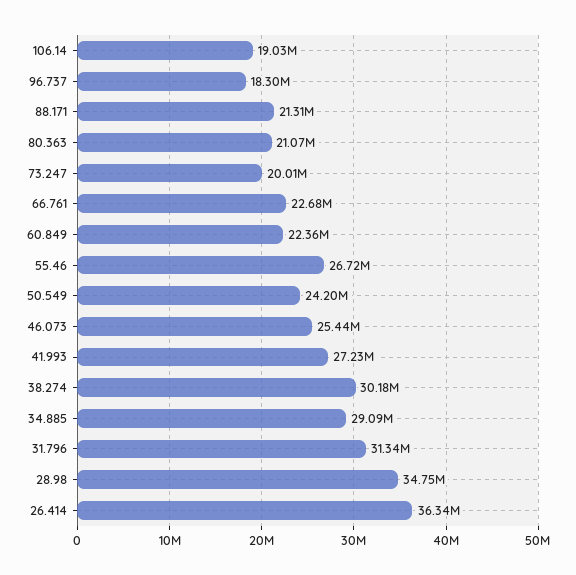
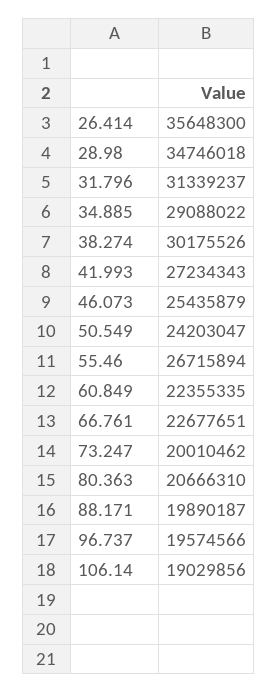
96.737: 18300000 -> 19574566
88.171: 21310000 -> 19890187
80.363: 21070000 -> 20666310
26.414: 36340000 -> 35648300

